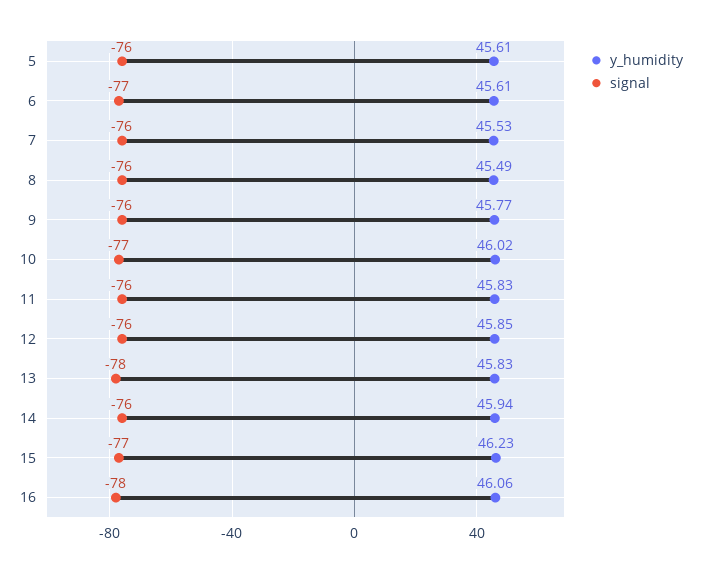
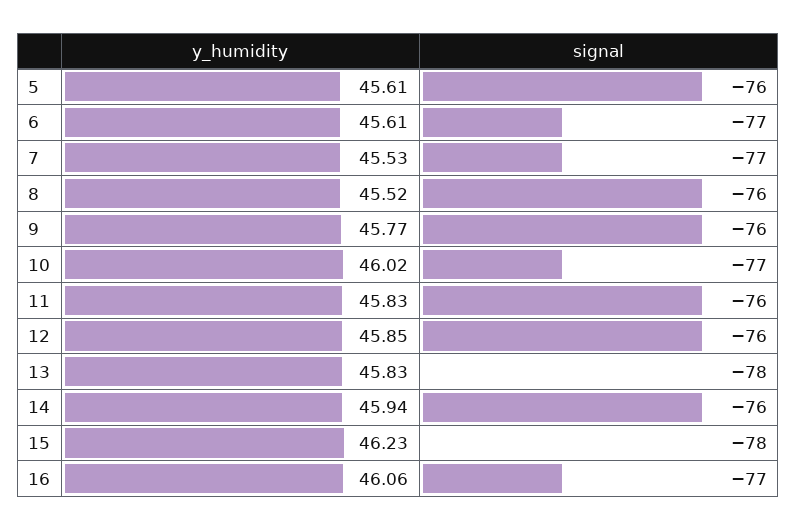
signal, 7: -76 -> -77
y_humidity, 8: 45.49 -> 45.52
signal, 15: -77 -> -78
signal, 16: -78 -> -77

